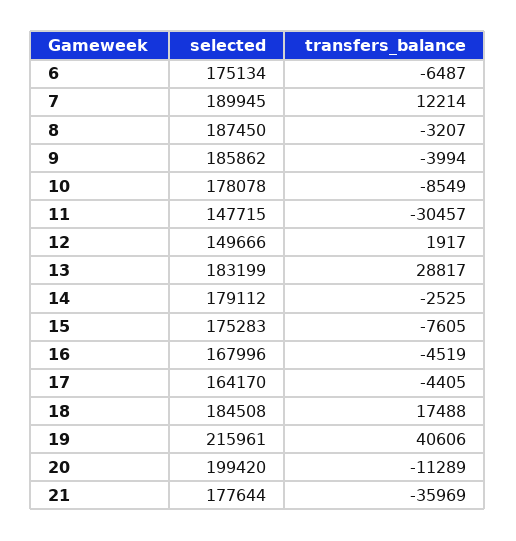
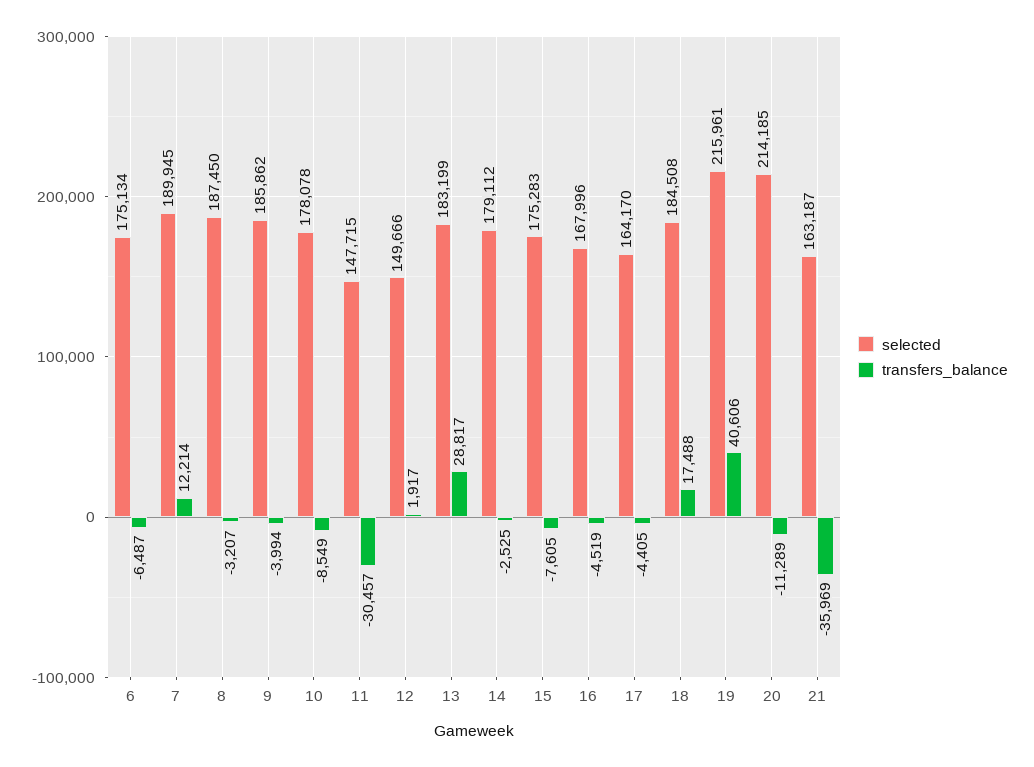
selected, 20: 199420 -> 214185
selected, 21: 177644 -> 163187

